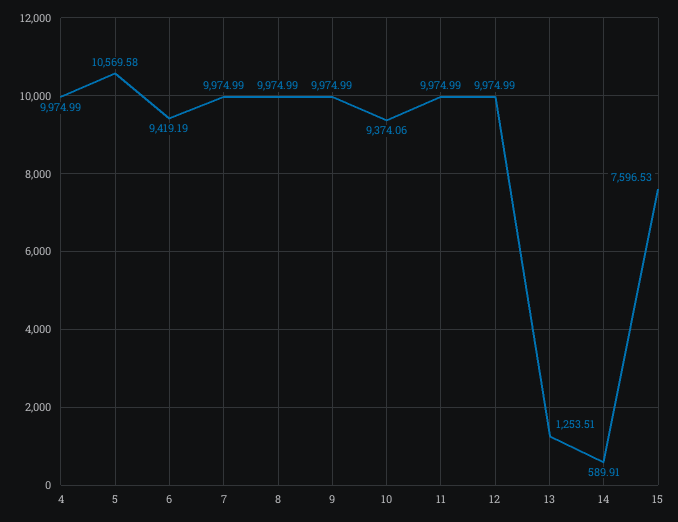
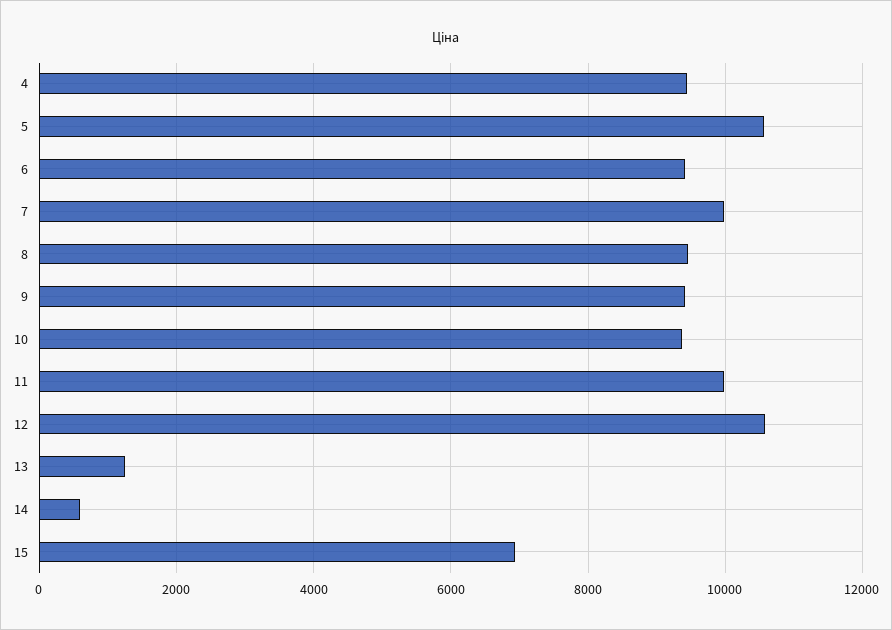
4: 9974.99 -> 9400
8: 9974.99 -> 9400
9: 9974.99 -> 9400
12: 9974.99 -> 10600
15: 7596.53 -> 7000

